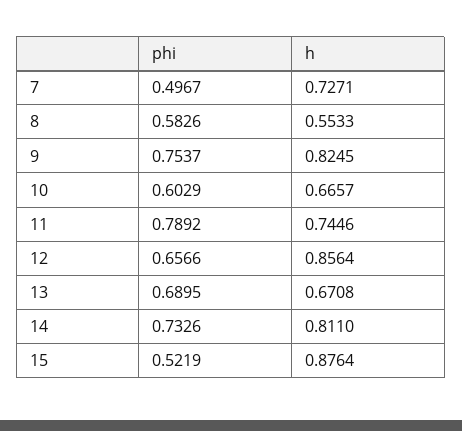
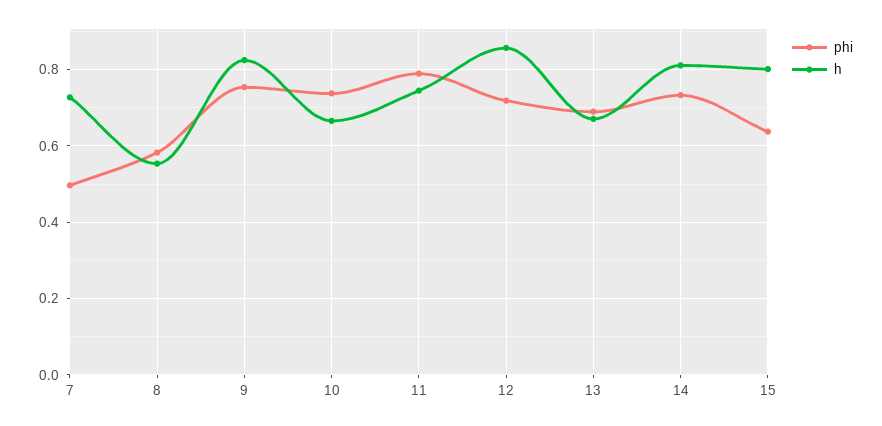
phi, 10: 0.6029 -> 0.74
phi, 12: 0.6566 -> 0.72
phi, 15: 0.5219 -> 0.64
h, 15: 0.8764 -> 0.8

